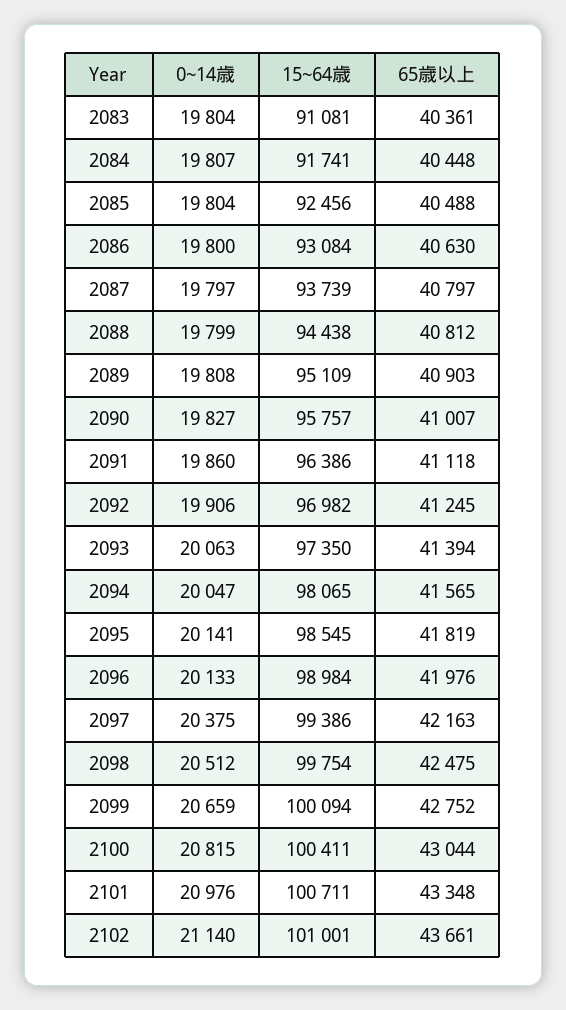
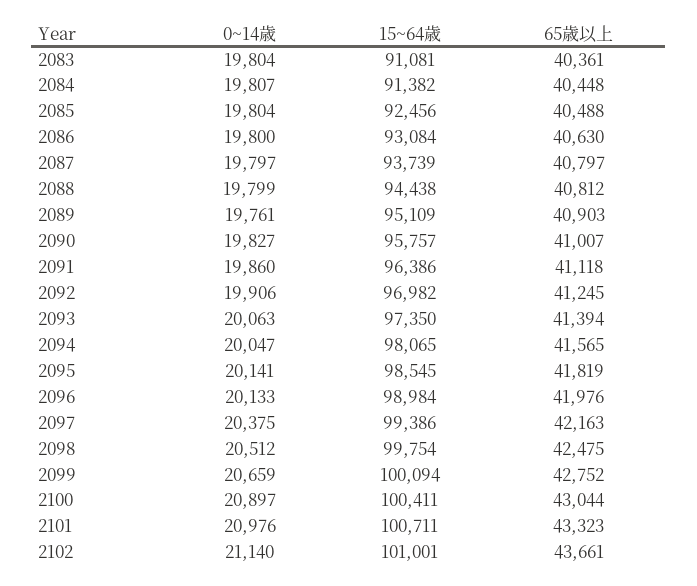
15~64歳, 2084: 91741 -> 91382
0~14歳, 2089: 19808 -> 19761
0~14歳, 2100: 20815 -> 20897
65歳以上, 2101: 43348 -> 43323

